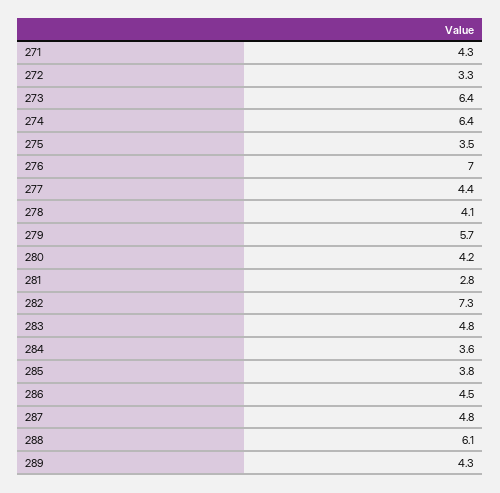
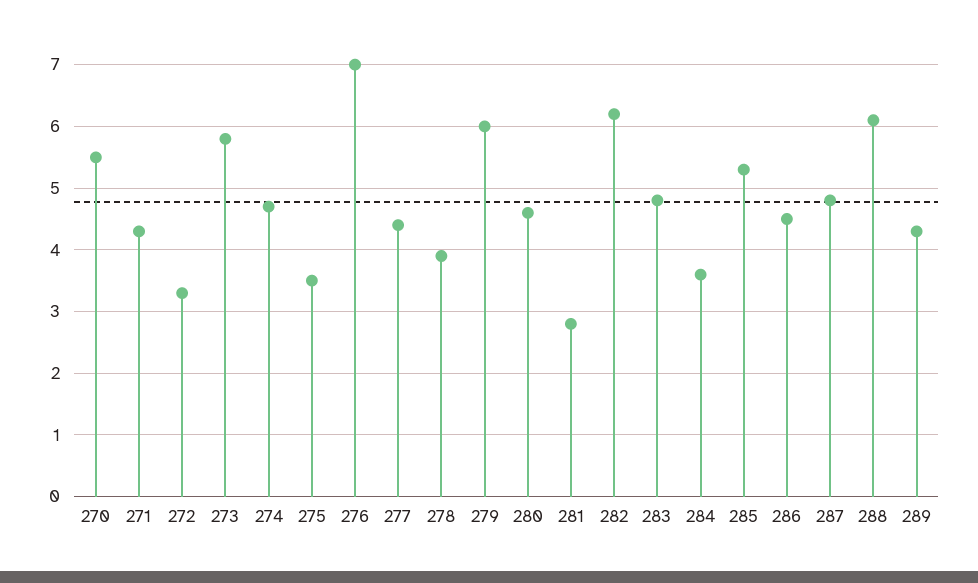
273: 6.4 -> 5.8
274: 6.4 -> 4.7
278: 4.1 -> 3.9
279: 5.7 -> 6
280: 4.2 -> 4.6
282: 7.3 -> 6.2
285: 3.8 -> 5.3
270: none -> 5.5

